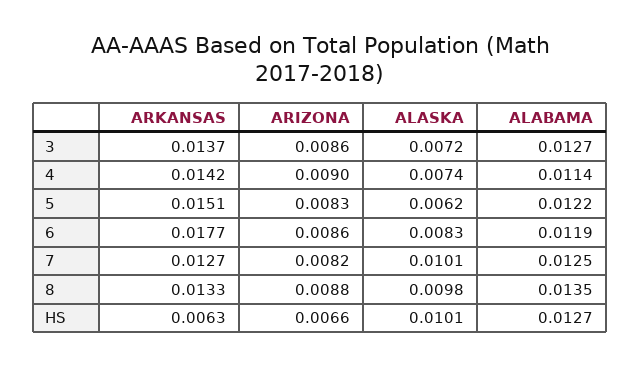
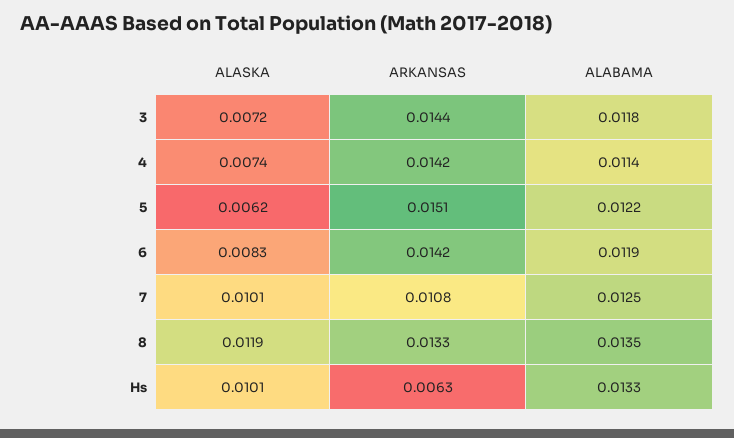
ARKANSAS, 3: 0.0137 -> 0.0144
ARIZONA, 3: 0.0086 -> none
ALABAMA, 3: 0.0127 -> 0.0118
ARIZONA, 4: 0.009 -> none
ARIZONA, 5: 0.0083 -> none
ARKANSAS, 6: 0.0177 -> 0.0142
ARIZONA, 6: 0.0086 -> none
ARKANSAS, 7: 0.0127 -> 0.0108
ARIZONA, 7: 0.0082 -> none
ARIZONA, 8: 0.0088 -> none
ALASKA, 8: 0.0098 -> 0.0119
ARIZONA, HS: 0.0066 -> none
ALABAMA, HS: 0.0127 -> 0.0133

